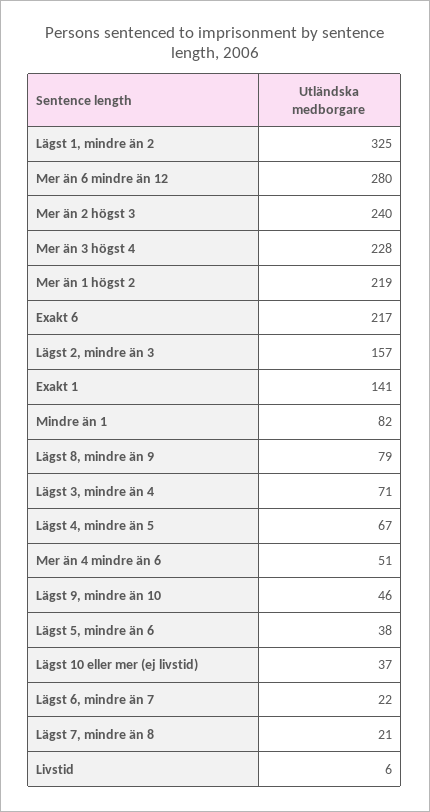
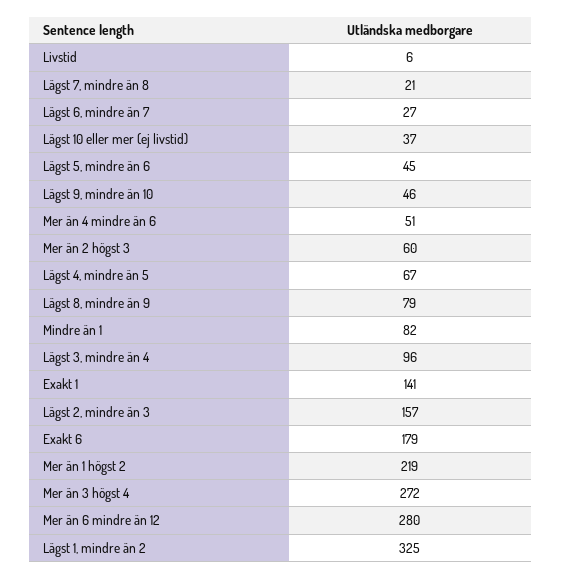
Mer än 2 högst 3: 240 -> 60
Mer än 3 högst 4: 228 -> 272
Exakt 6: 217 -> 179
Lägst 3, mindre än 4: 71 -> 96
Lägst 5, mindre än 6: 38 -> 45
Lägst 6, mindre än 7: 22 -> 27

